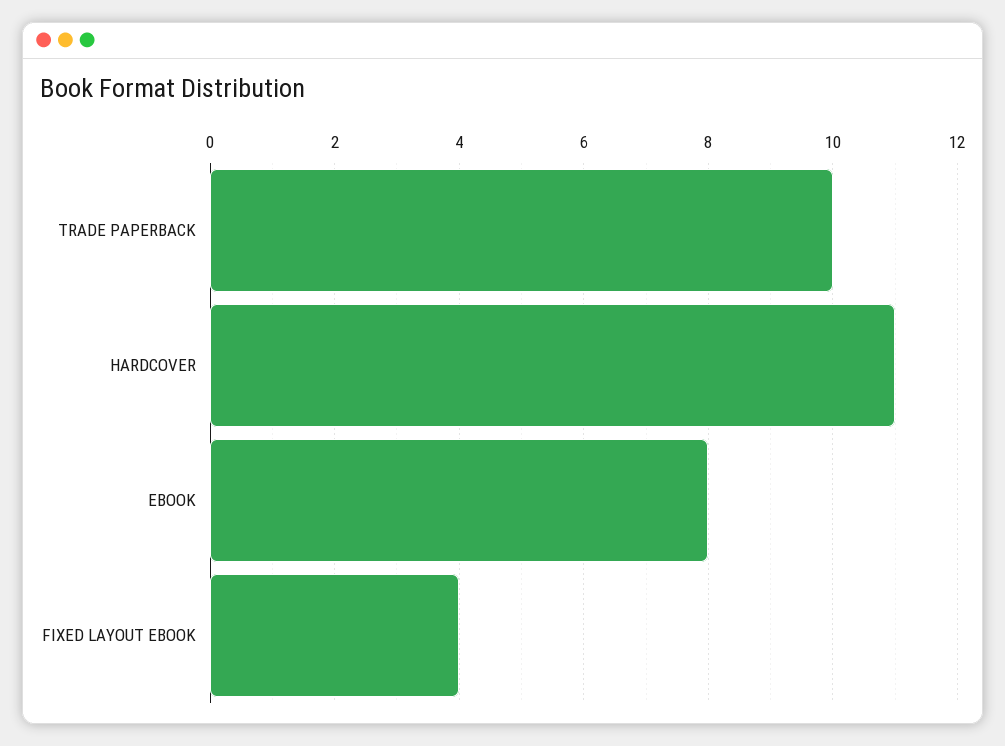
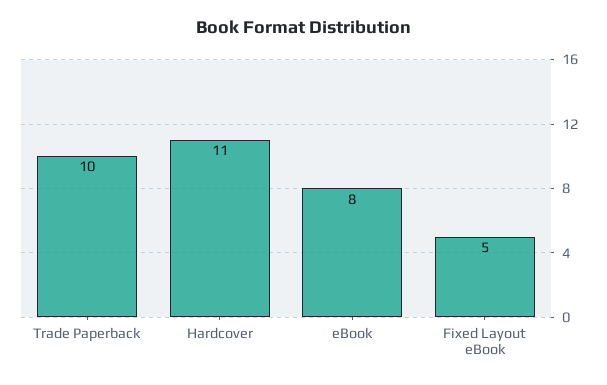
FIXED LAYOUT EBOOK: 4 -> 5

